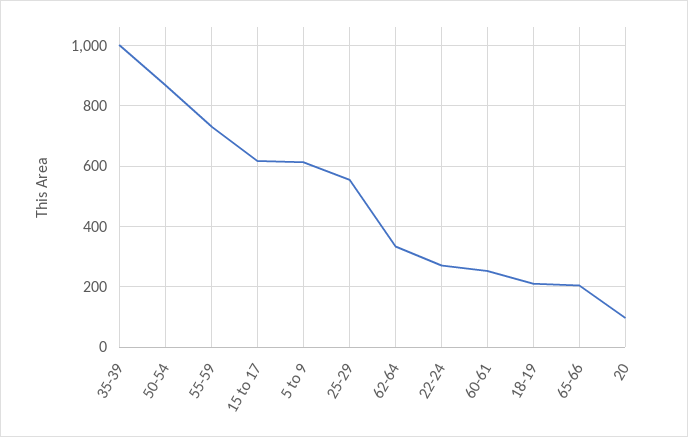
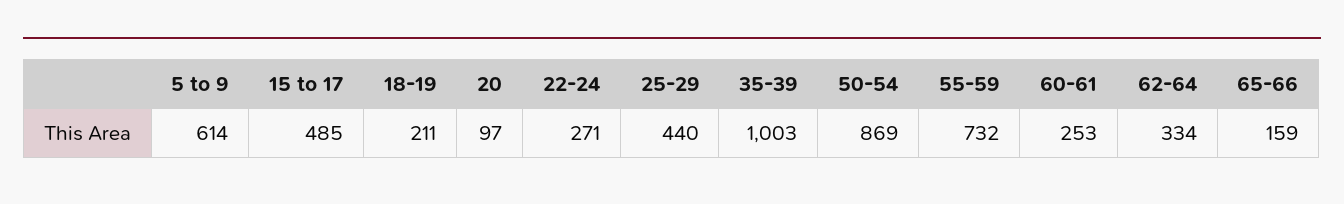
15 to 17: 620 -> 485
25-29: 560 -> 440
65-66: 200 -> 159

